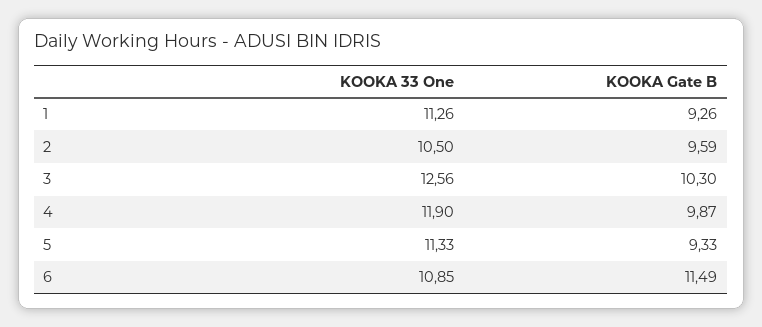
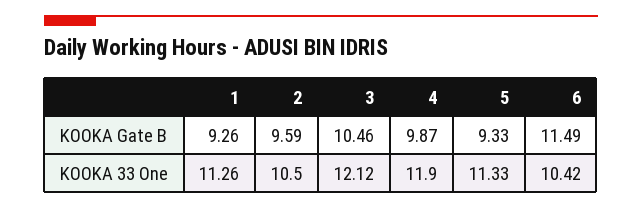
KOOKA 33 One, 3: 12.56 -> 12.12
KOOKA Gate B, 3: 10.3 -> 10.46
KOOKA 33 One, 6: 10.85 -> 10.42

